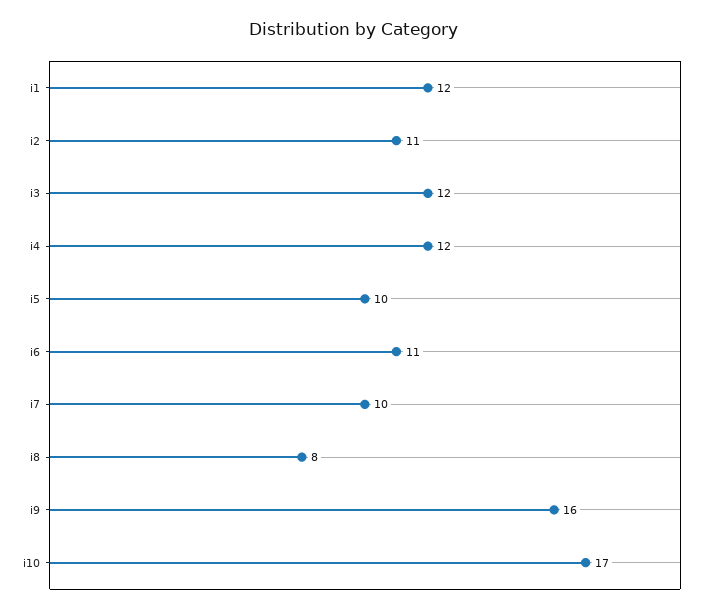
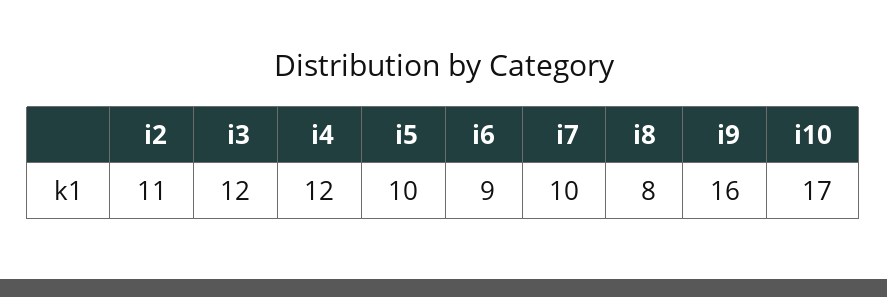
i1: 12 -> none
i6: 11 -> 9

